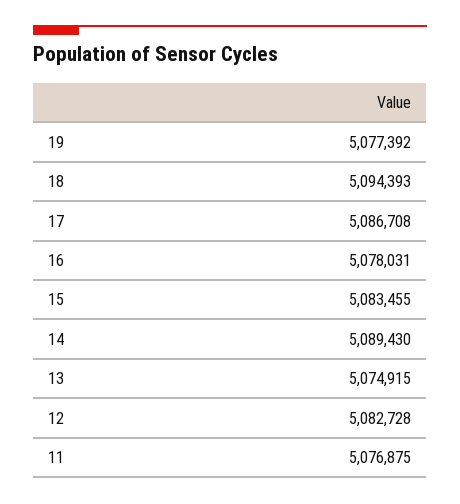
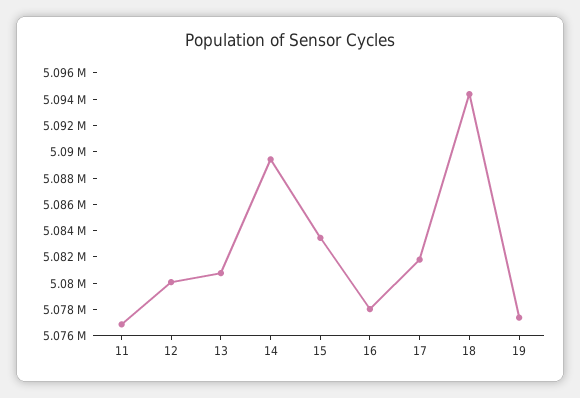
17: 5086708 -> 5082000
13: 5074915 -> 5081000
12: 5082728 -> 5080000

